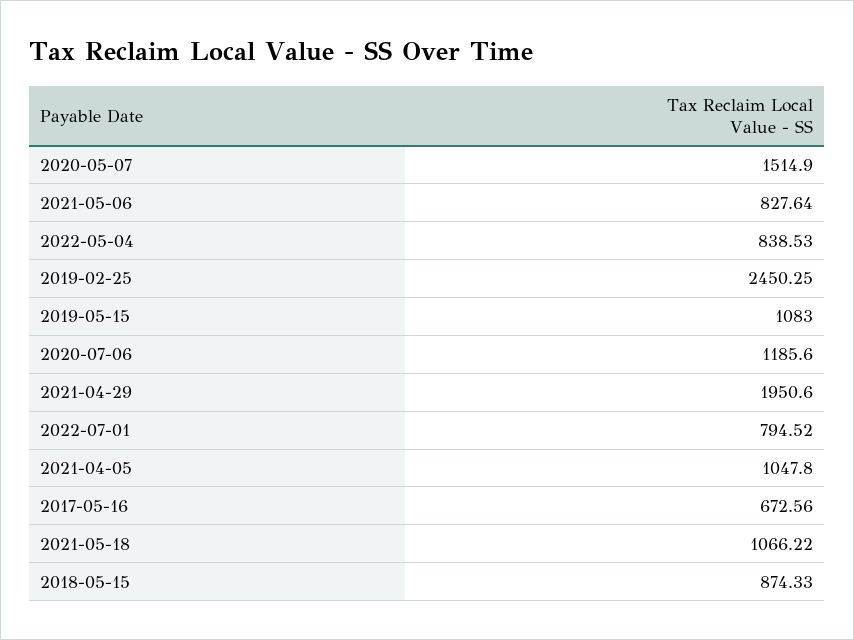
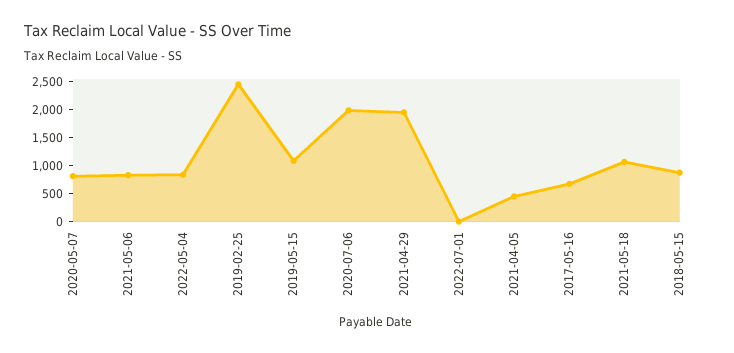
2020-05-07: 1514.9 -> 750
2020-07-06: 1185.6 -> 2000
2022-07-01: 794.52 -> 0
2021-04-05: 1047.8 -> 500

